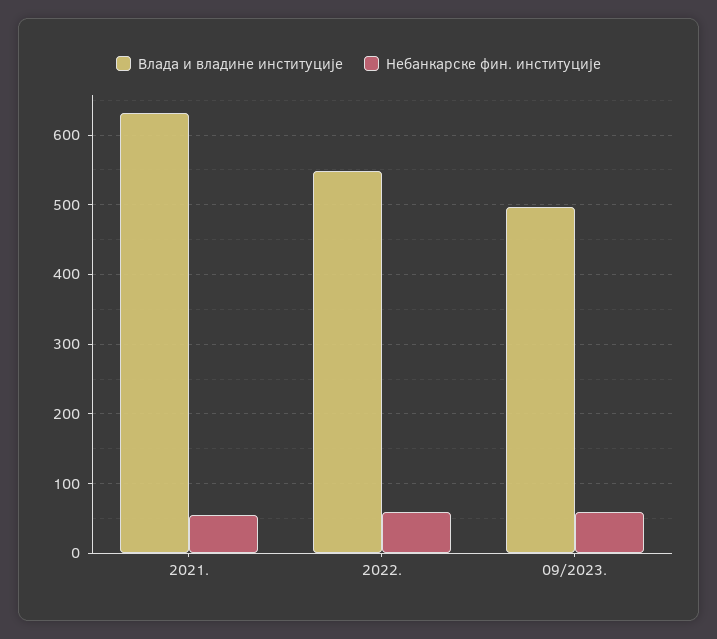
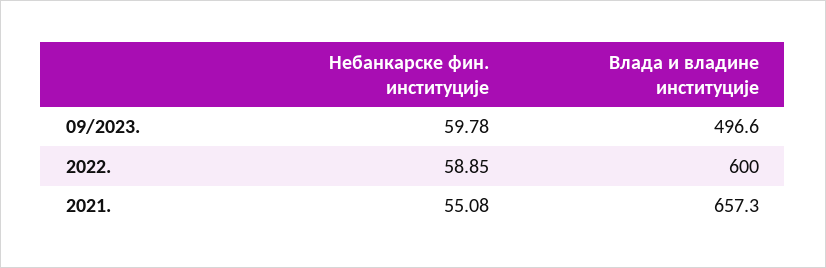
Влада и владине институције, 2021.: 630 -> 657.3
Влада и владине институције, 2022.: 550 -> 600

